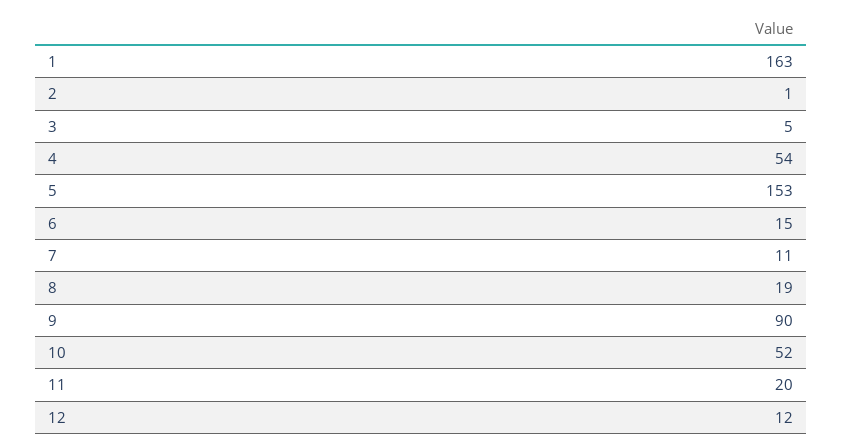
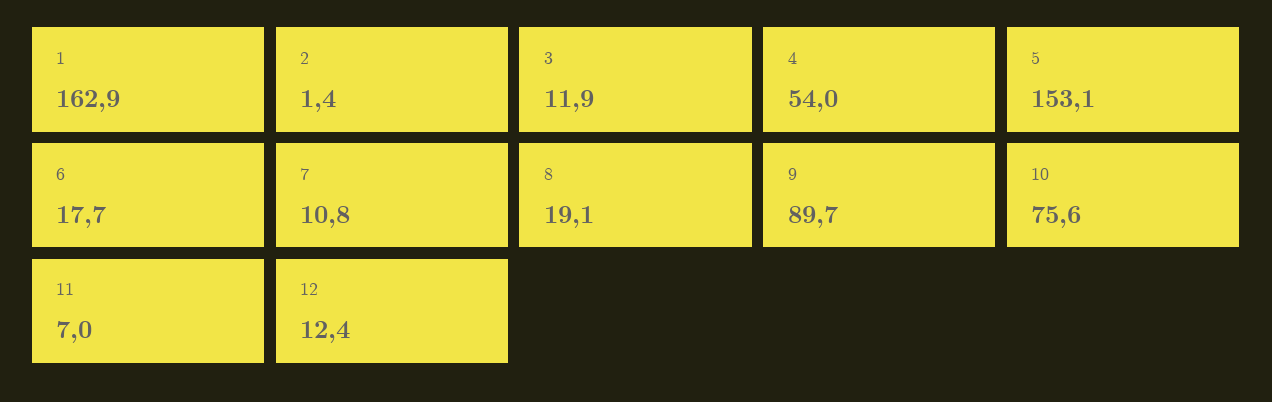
3: 5 -> 11.9
6: 15 -> 17.7
10: 52 -> 75.6
11: 20 -> 7

